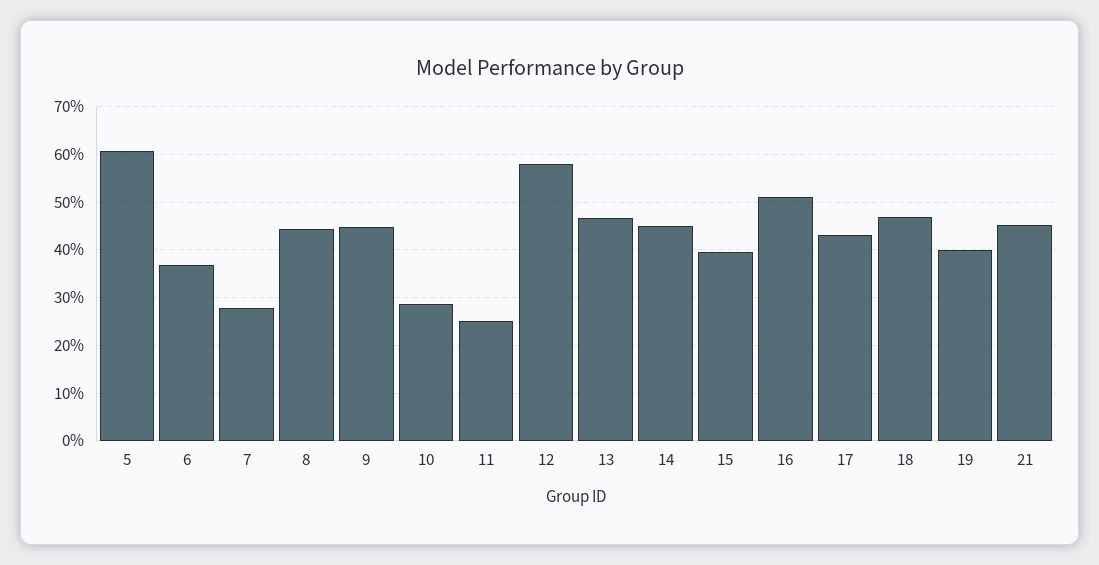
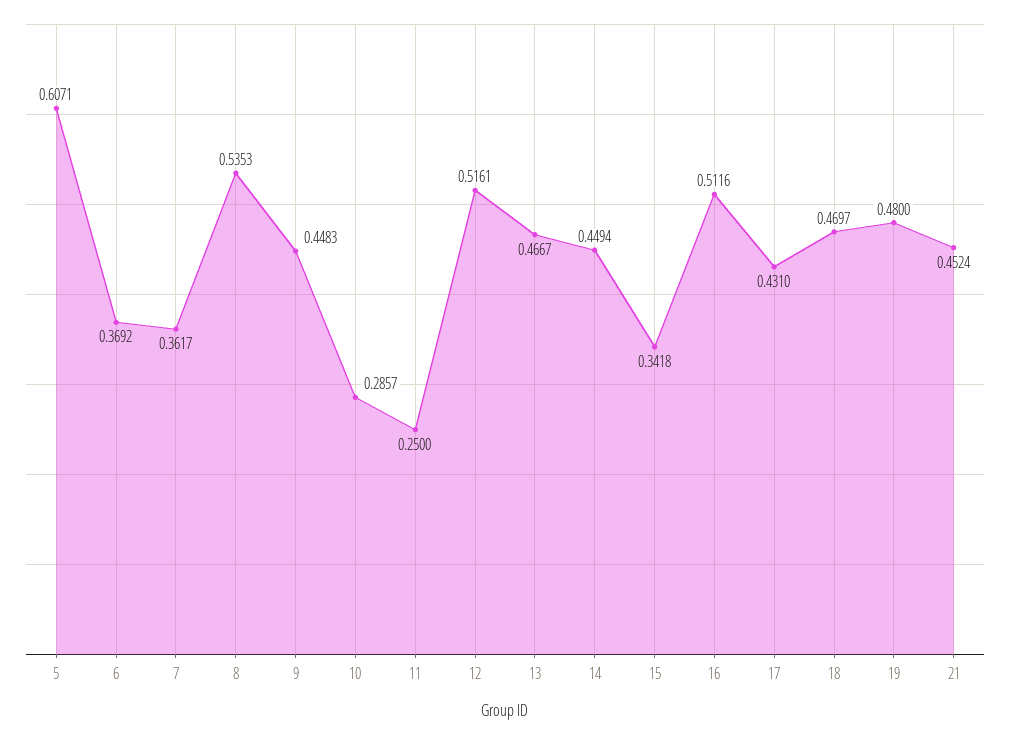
7: 0.28 -> 0.3617
8: 0.44 -> 0.5353
12: 0.58 -> 0.5161
15: 0.4 -> 0.3418
19: 0.4 -> 0.48

